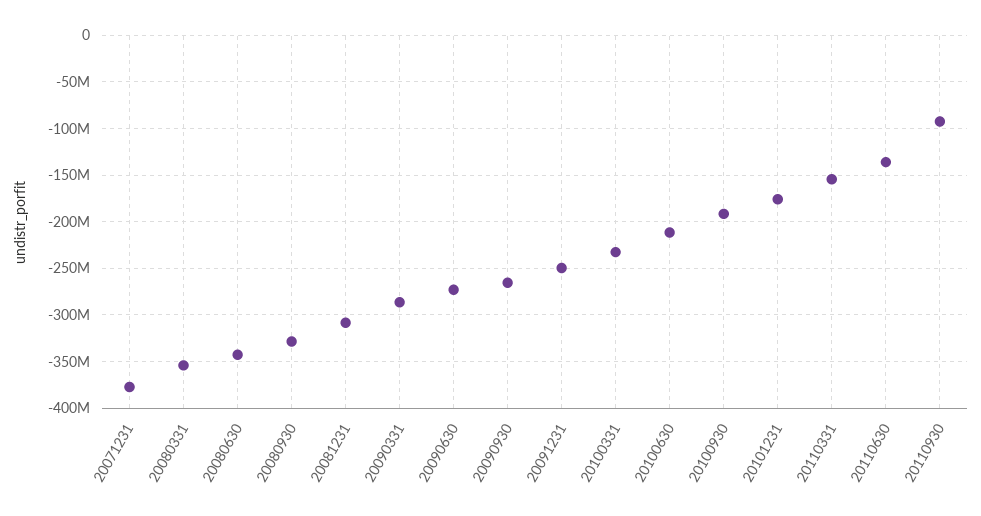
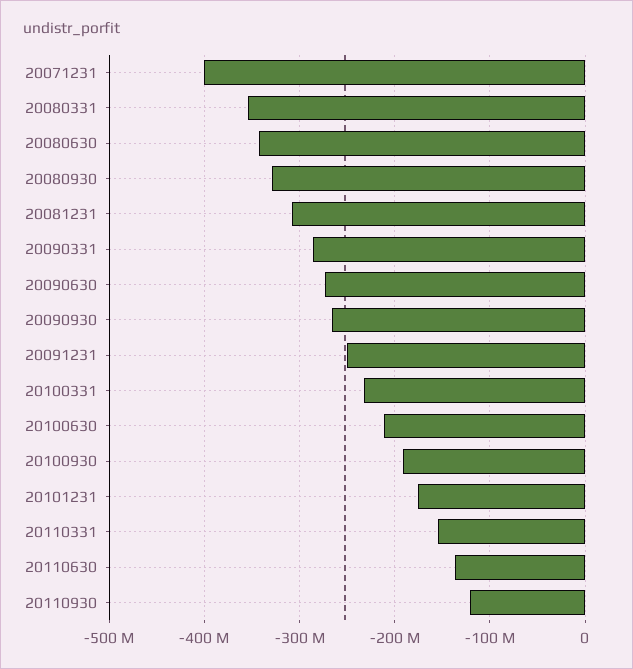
20071231: -380000000 -> -400000000
20110930: -90000000 -> -120000000

